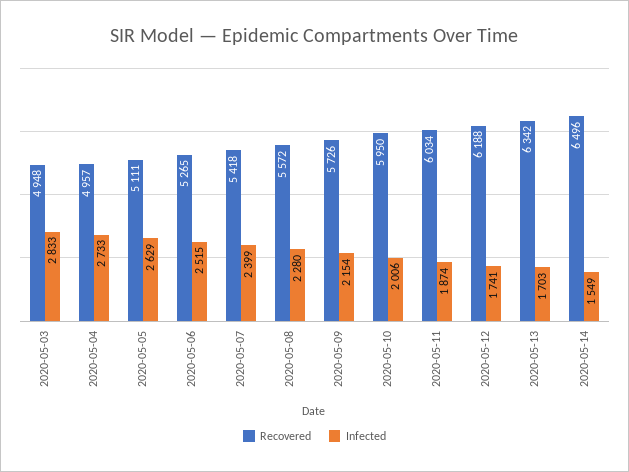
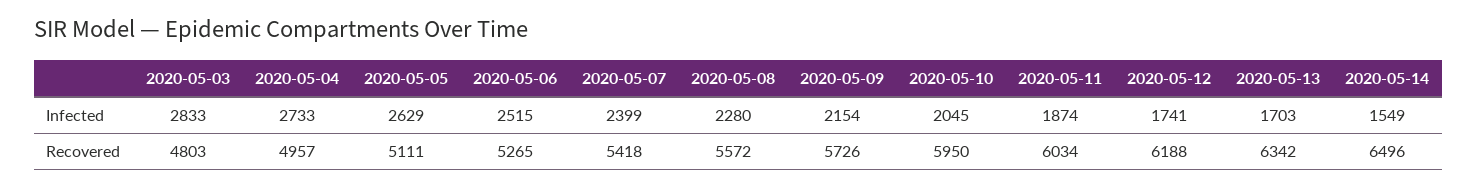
Recovered, 2020-05-03: 4948 -> 4803
Infected, 2020-05-10: 2006 -> 2045

